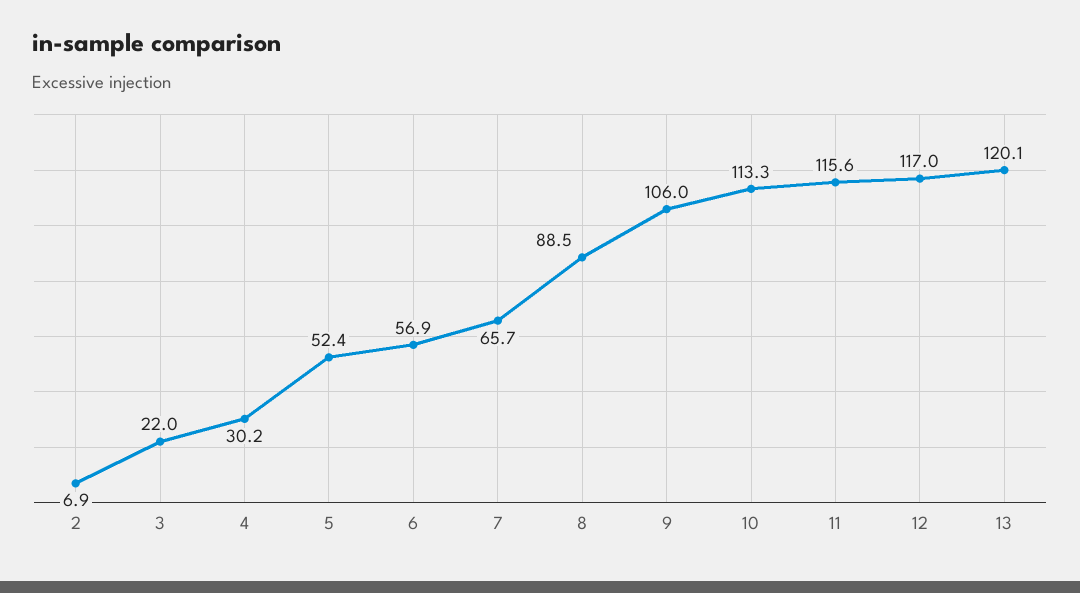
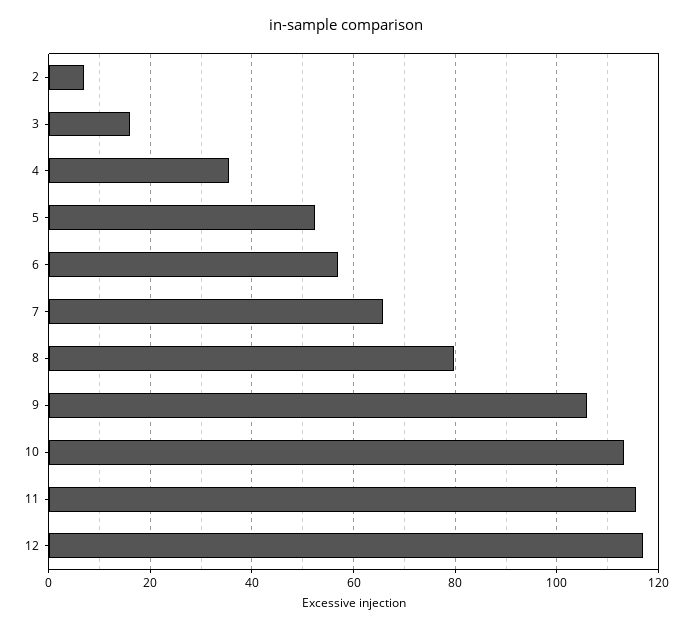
3: 22 -> 16
4: 30.2 -> 36
8: 88.5 -> 80
13: 120.1 -> none

